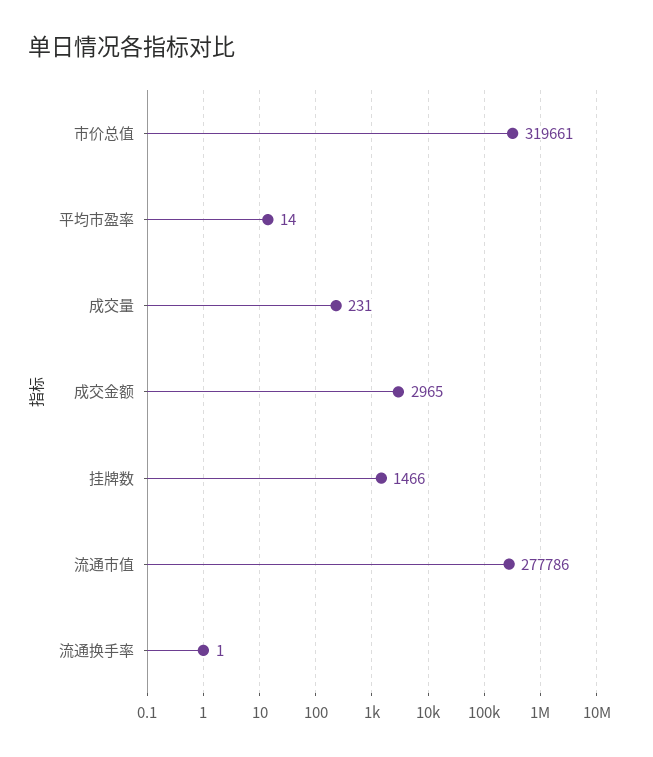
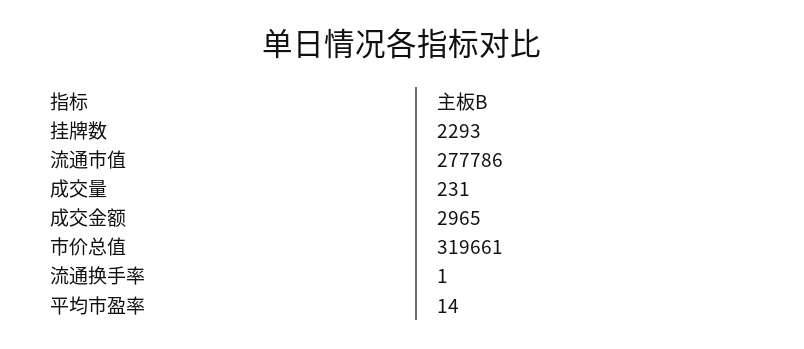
挂牌数: 1466 -> 2293

